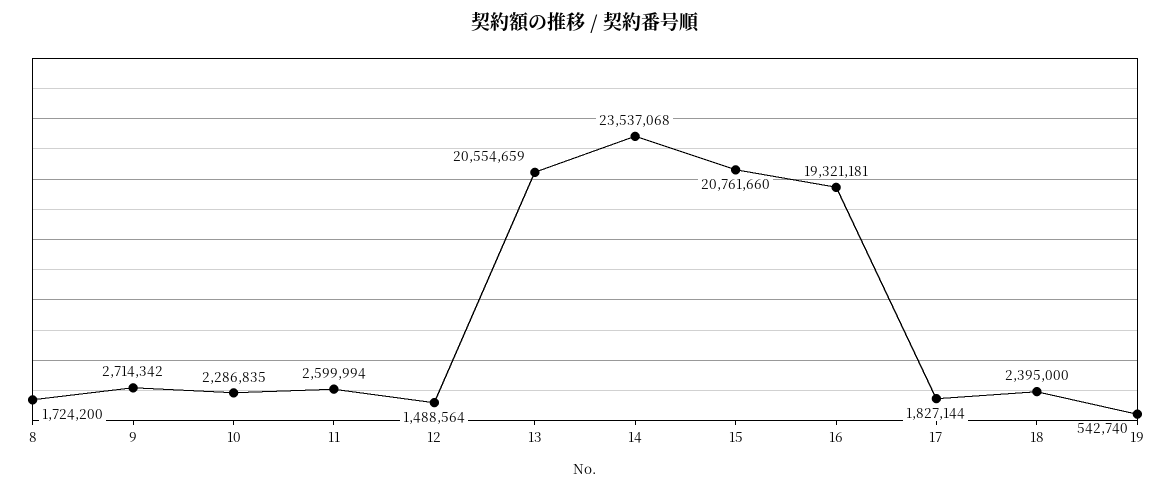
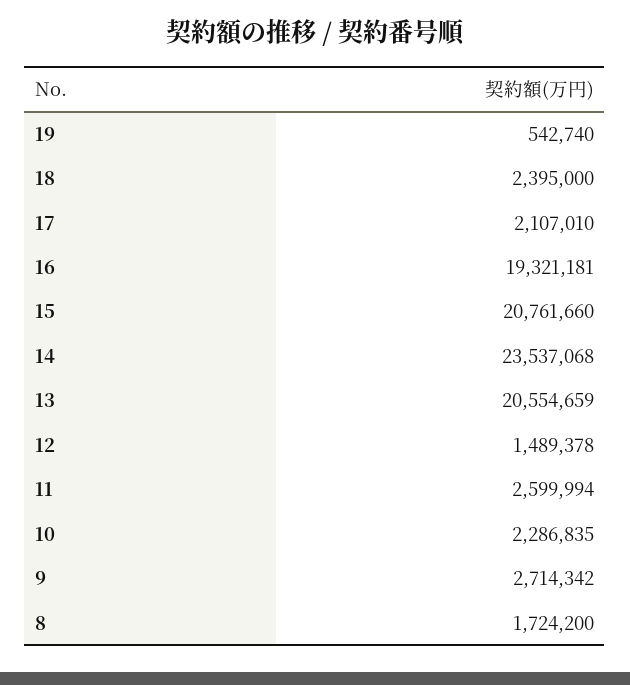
12: 1488564 -> 1489378
17: 1827144 -> 2107010

